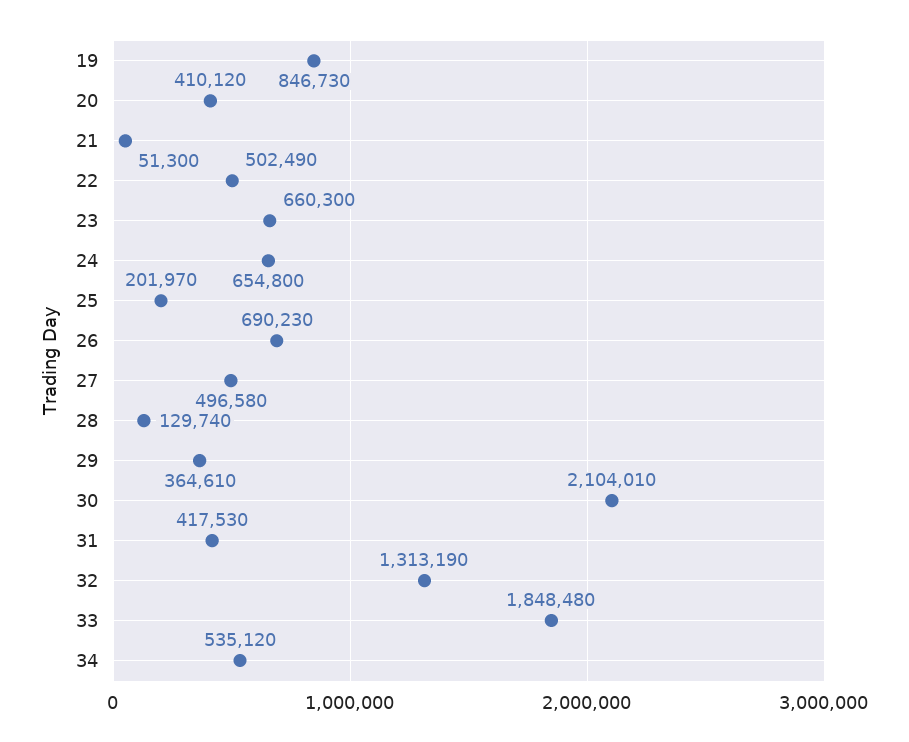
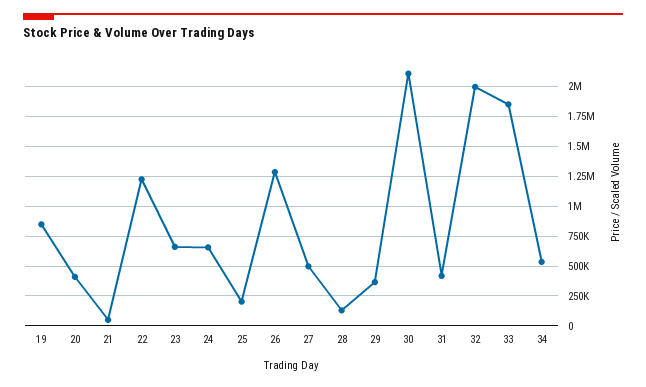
22: 502490 -> 1250000
26: 690230 -> 1250000
32: 1313190 -> 2000000

